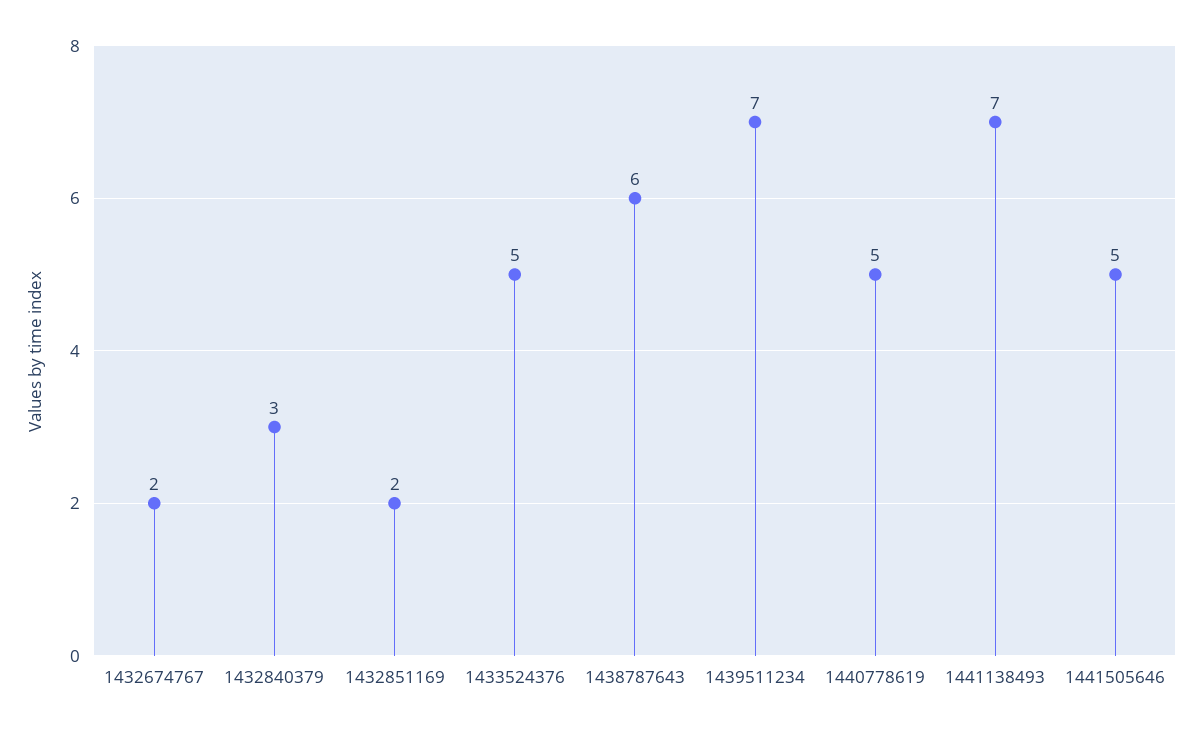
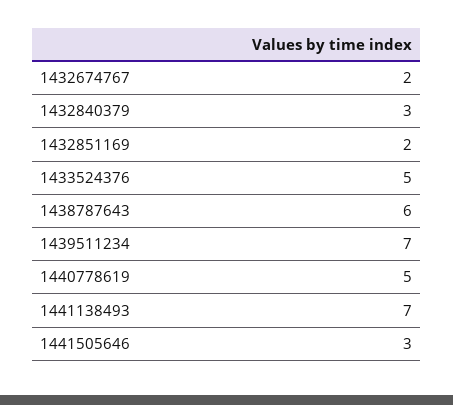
1441505646: 5 -> 3

